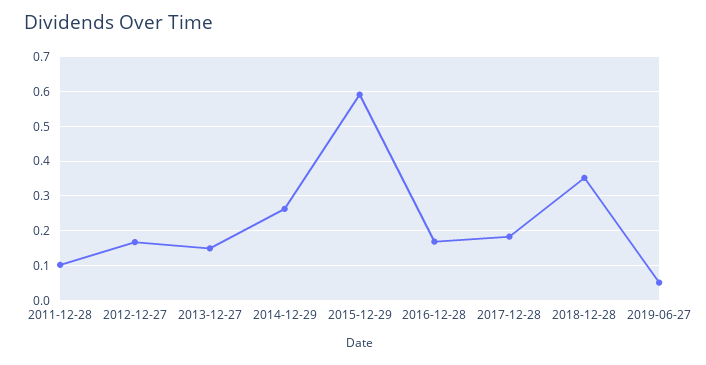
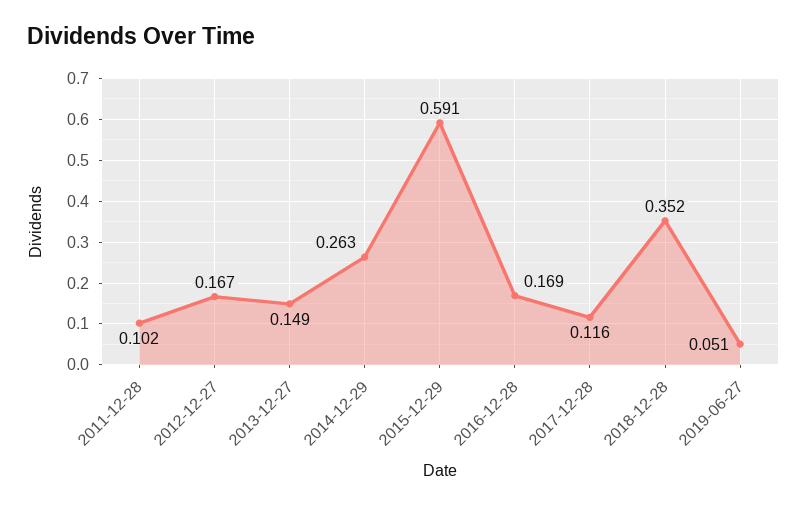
2017-12-28: 0.18 -> 0.116

